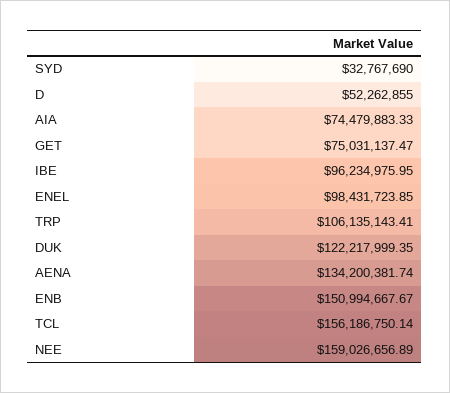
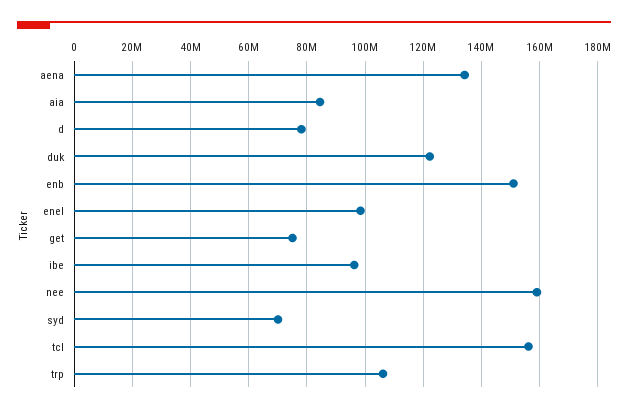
SYD: 32767690 -> 70000000
D: 52262855 -> 77500000
AIA: 74479883.33 -> 85000000

